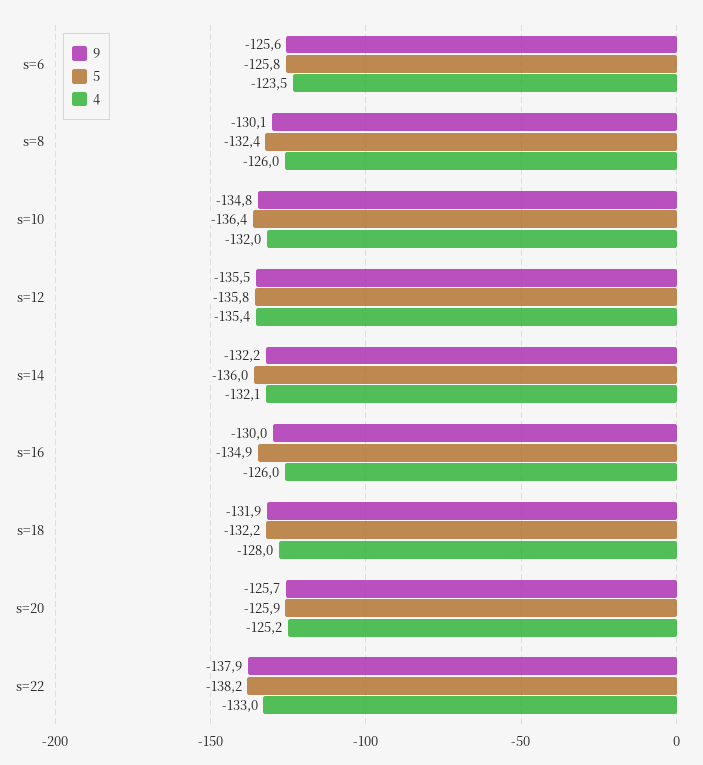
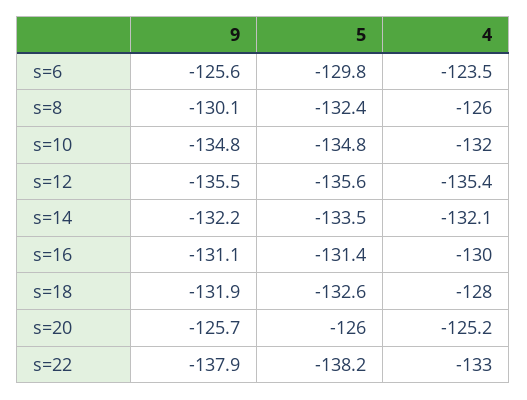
5, s=6: -125.8 -> -129.8
5, s=10: -136.4 -> -134.8
5, s=12: -135.8 -> -135.6
5, s=14: -136 -> -133.5
9, s=16: -130 -> -131.1
5, s=16: -134.9 -> -131.4
4, s=16: -126 -> -130
5, s=18: -132.2 -> -132.6
5, s=20: -125.9 -> -126

